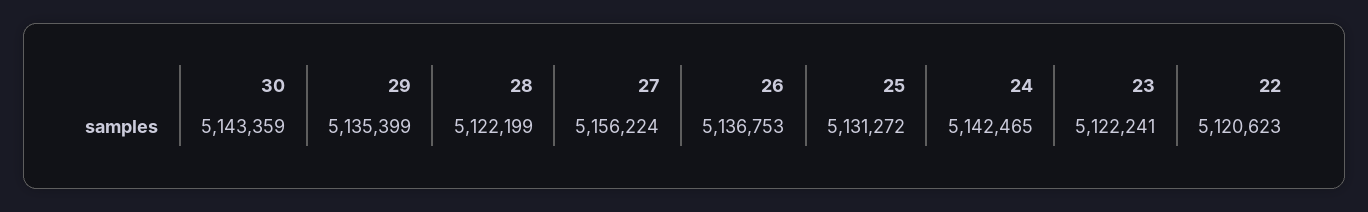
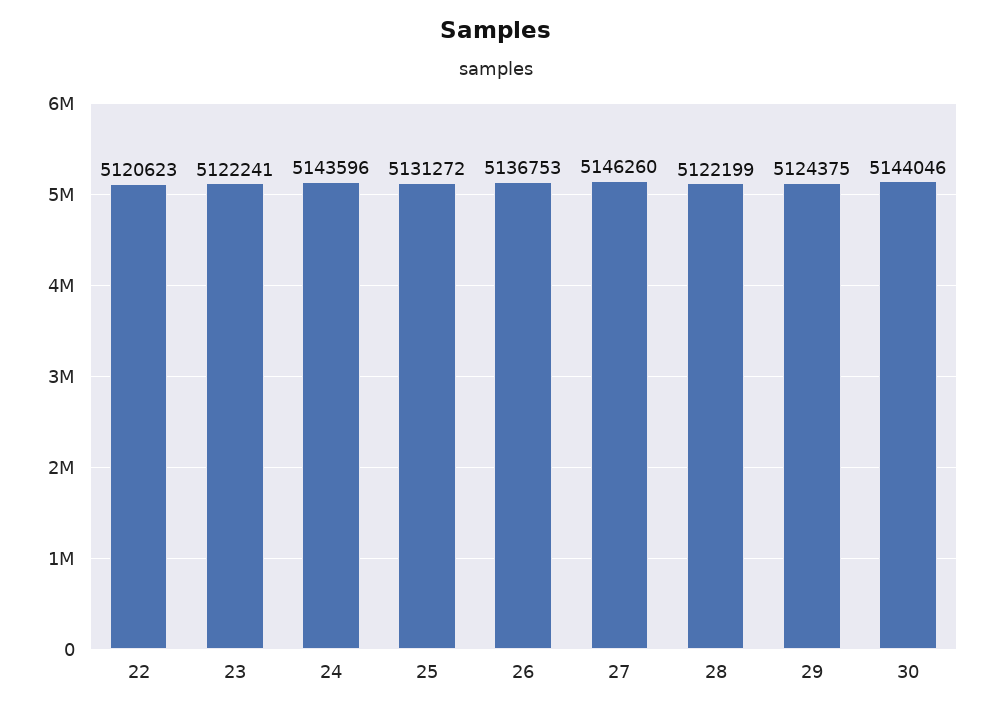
30: 5143359 -> 5144046
29: 5135399 -> 5124375
27: 5156224 -> 5146260
24: 5142465 -> 5143596

